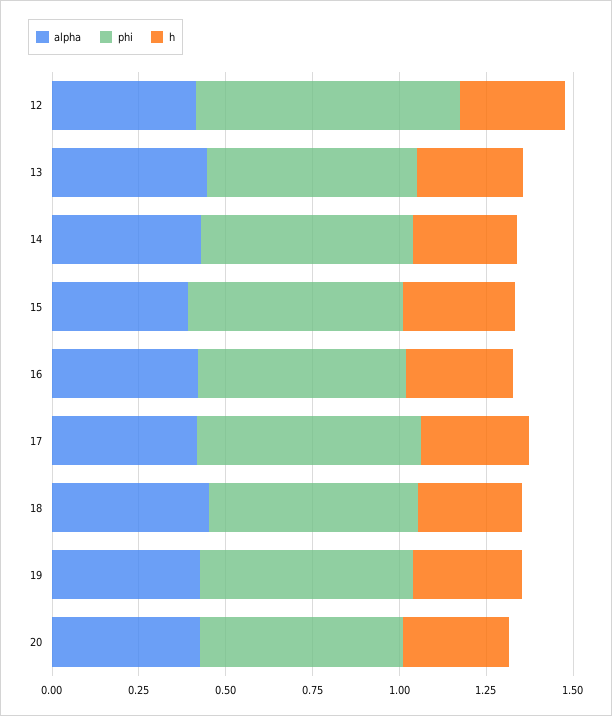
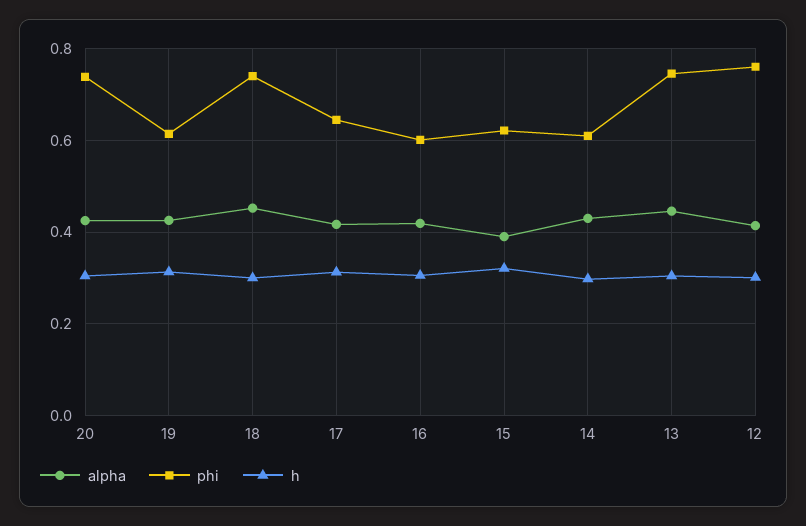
phi, 13: 0.6 -> 0.74
phi, 18: 0.6 -> 0.74
phi, 20: 0.6 -> 0.74

